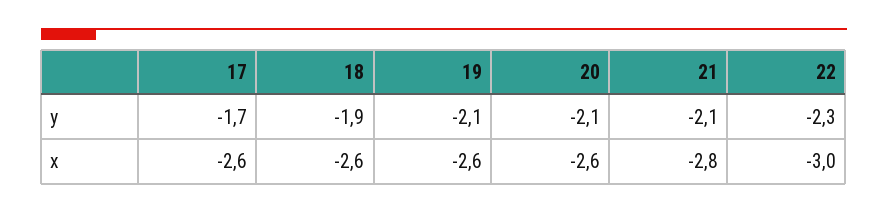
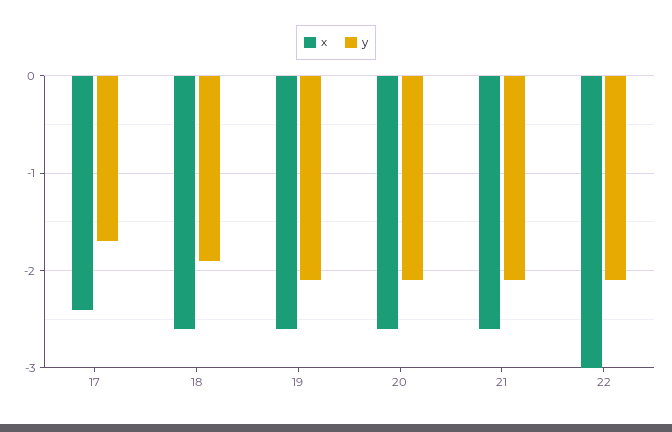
y, 22: -2.3 -> -2.1
x, 17: -2.6 -> -2.4
x, 21: -2.8 -> -2.6

